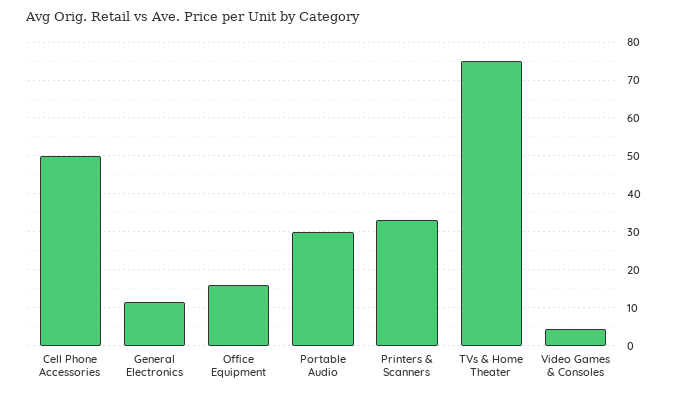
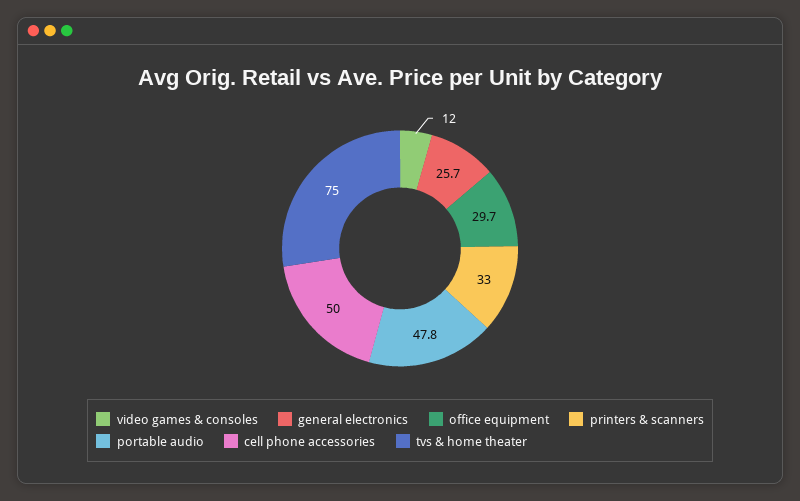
General Electronics: 12 -> 25.7
Office Equipment: 16 -> 29.7
Portable Audio: 30 -> 47.8
Video Games & Consoles: 4 -> 12

